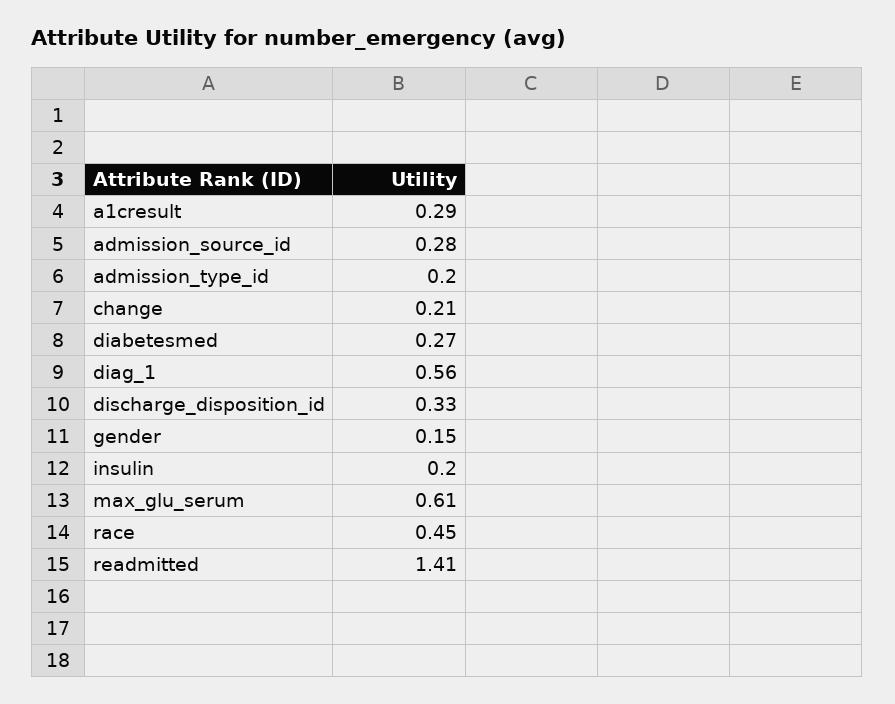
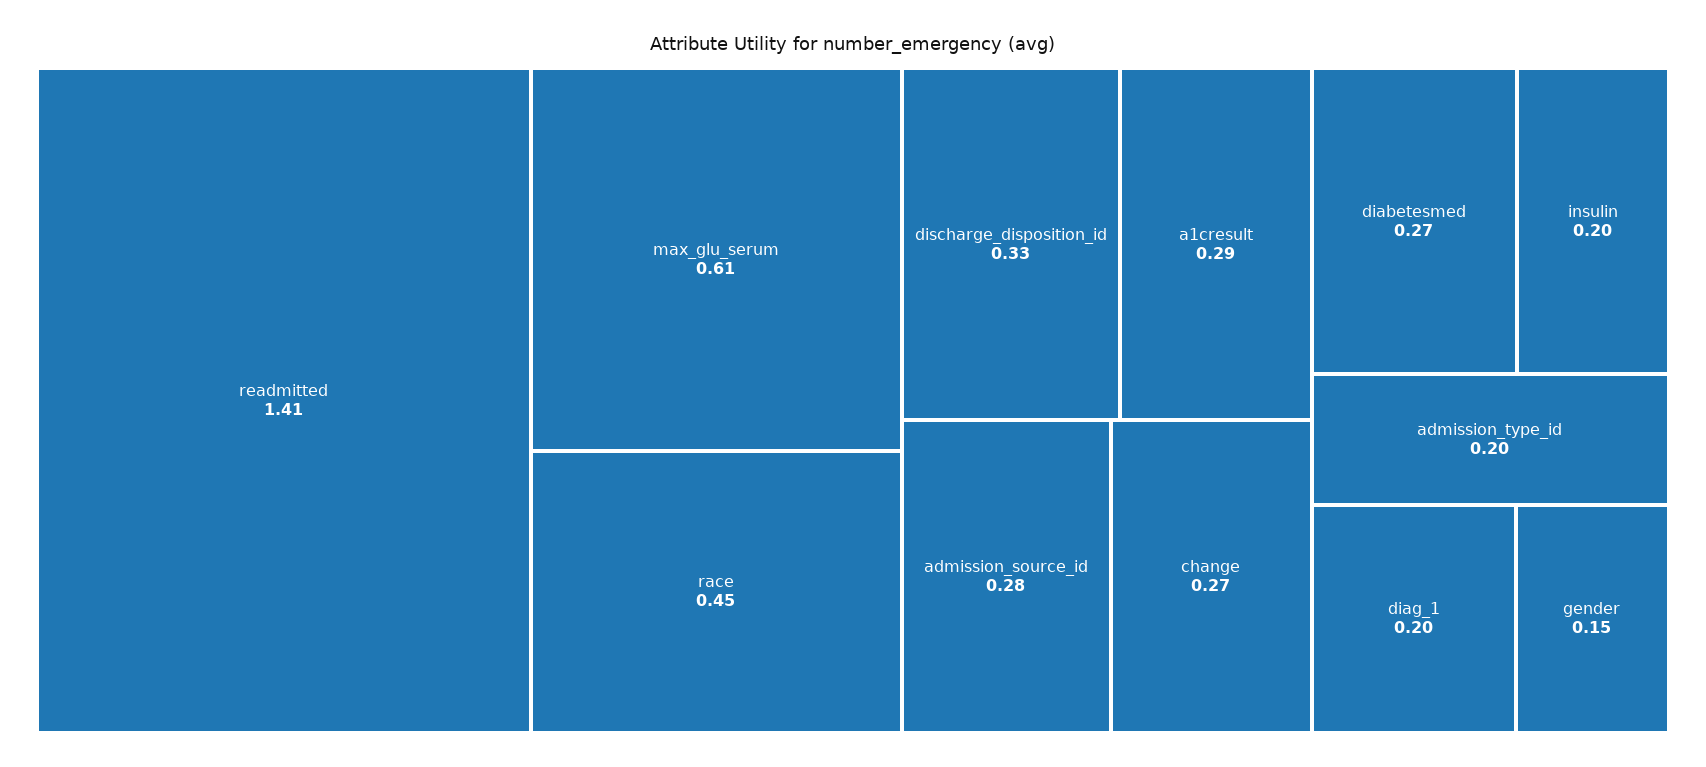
change: 0.21 -> 0.27
diag_1: 0.56 -> 0.2

